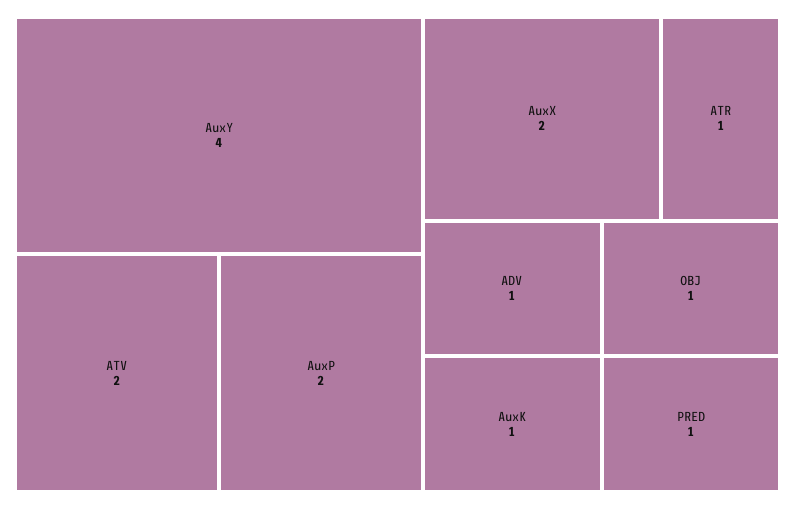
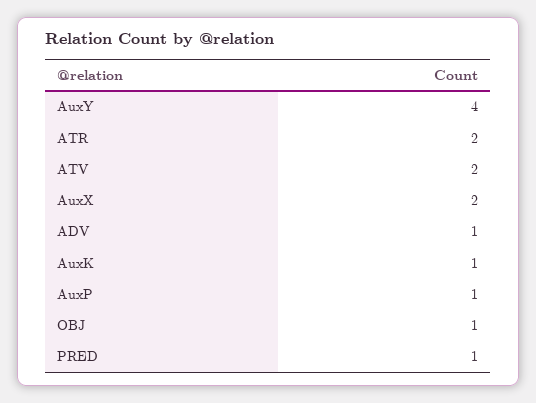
AuxP: 2 -> 1
ATR: 1 -> 2

